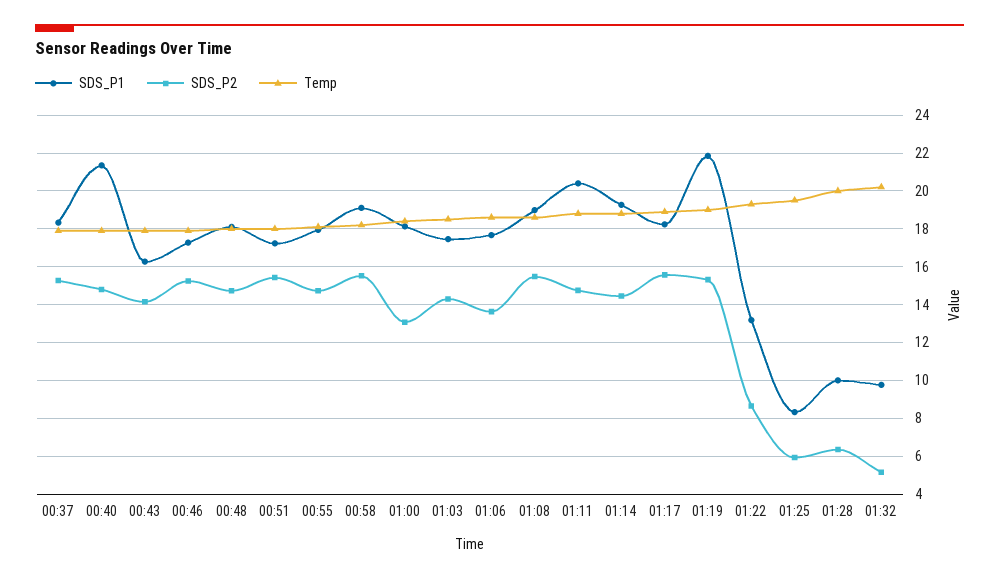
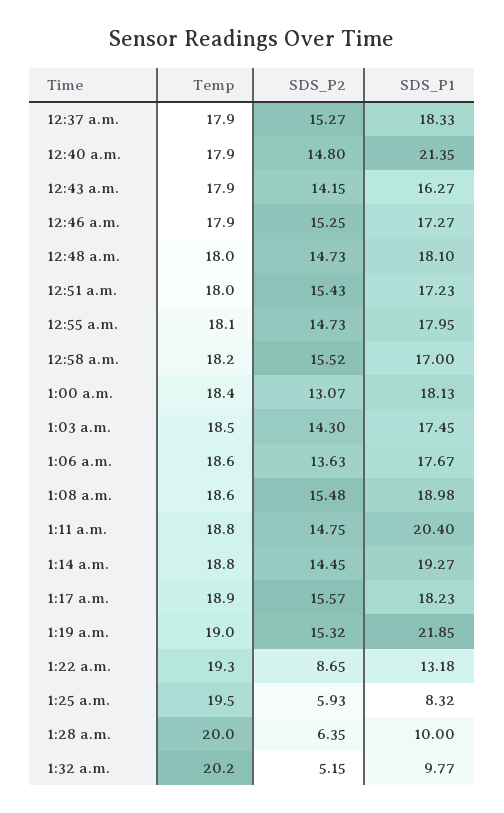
SDS_P1, 00:58: 19 -> 17

